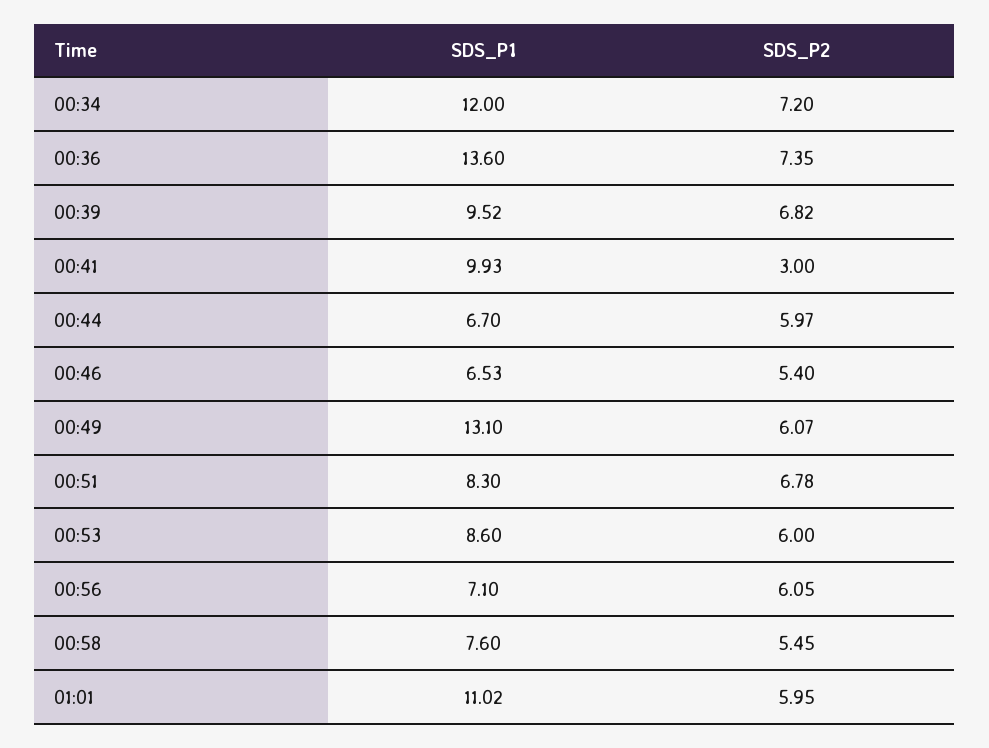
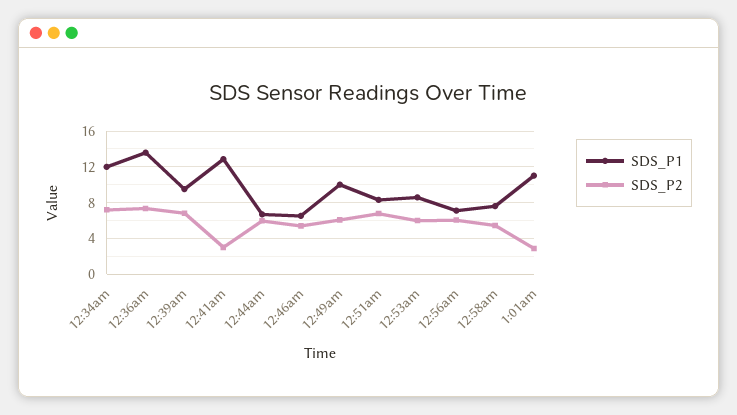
SDS_P1, 00:41: 9.93 -> 13
SDS_P1, 00:49: 13.1 -> 10
SDS_P2, 01:01: 5.95 -> 3

